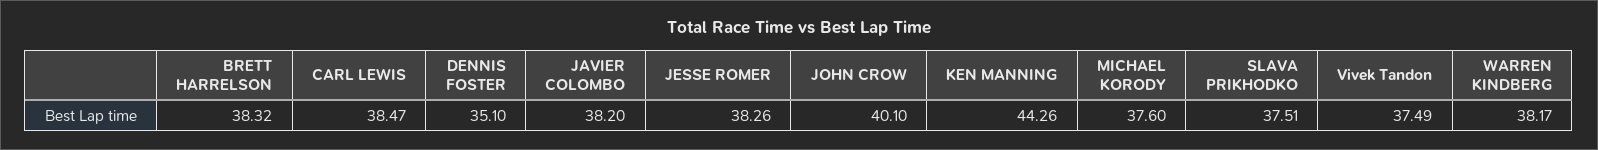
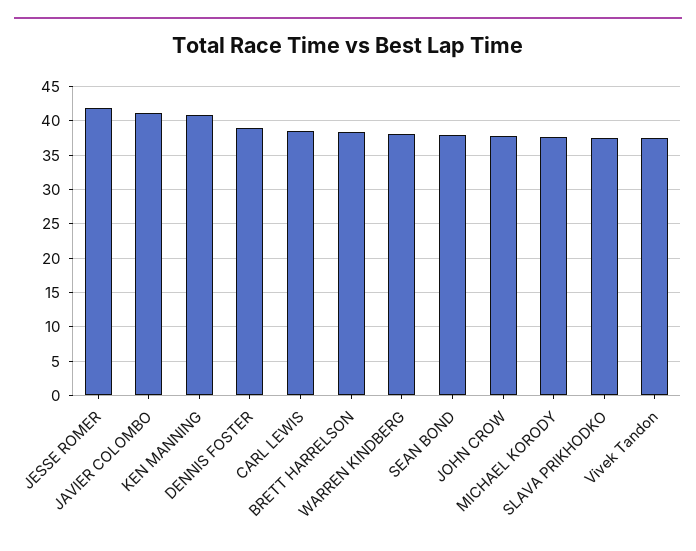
DENNIS FOSTER: 35.1 -> 39
JAVIER COLOMBO: 38.2 -> 41
JESSE ROMER: 38.26 -> 42
JOHN CROW: 40.1 -> 38
KEN MANNING: 44.26 -> 41
SEAN BOND: none -> 38

